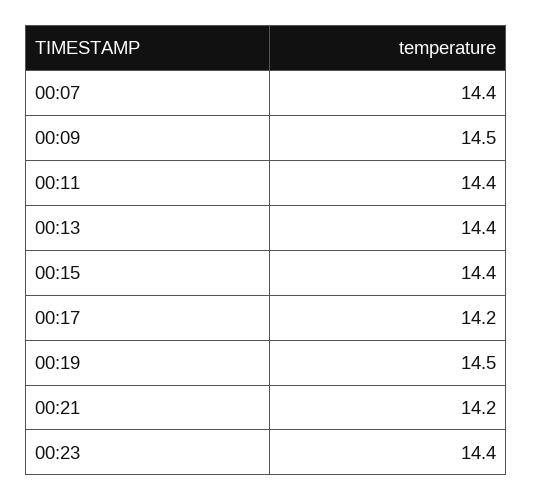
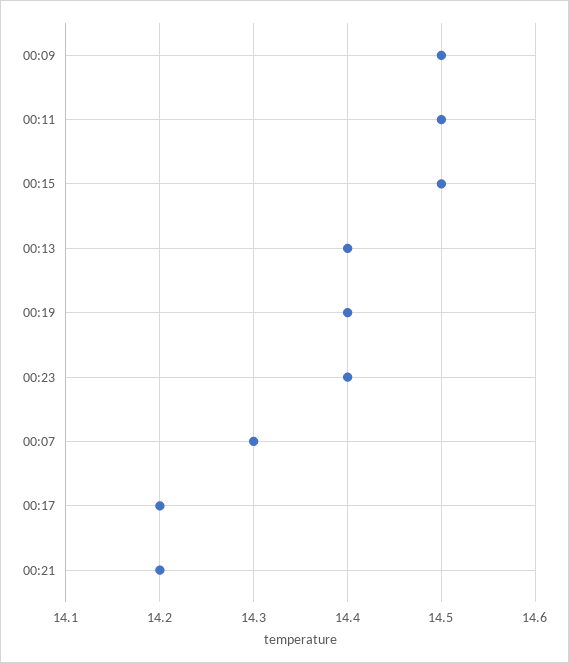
00:07: 14.4 -> 14.3
00:11: 14.4 -> 14.5
00:15: 14.4 -> 14.5
00:19: 14.5 -> 14.4

